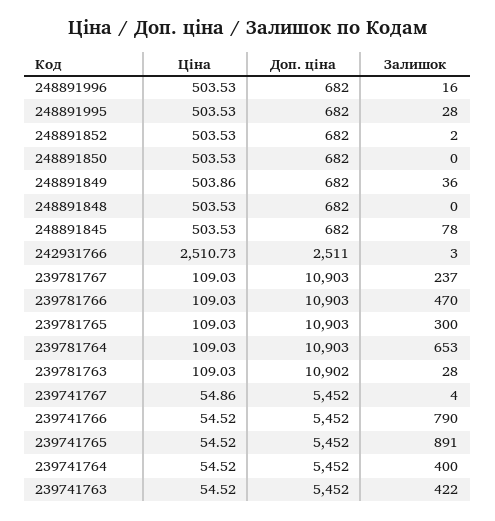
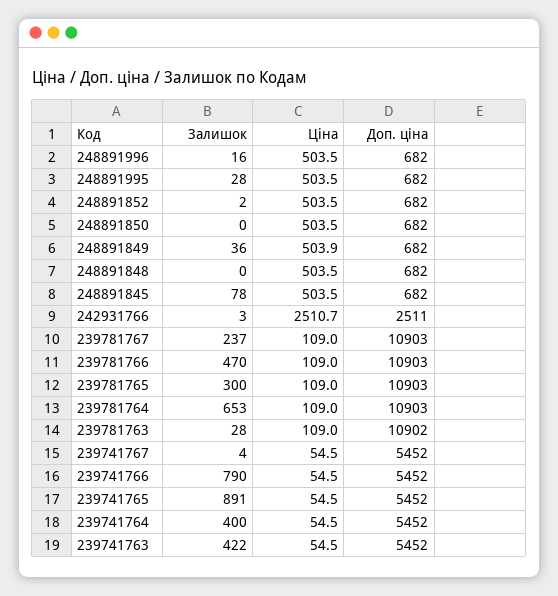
Ціна, 239741767: 54.86 -> 54.5

